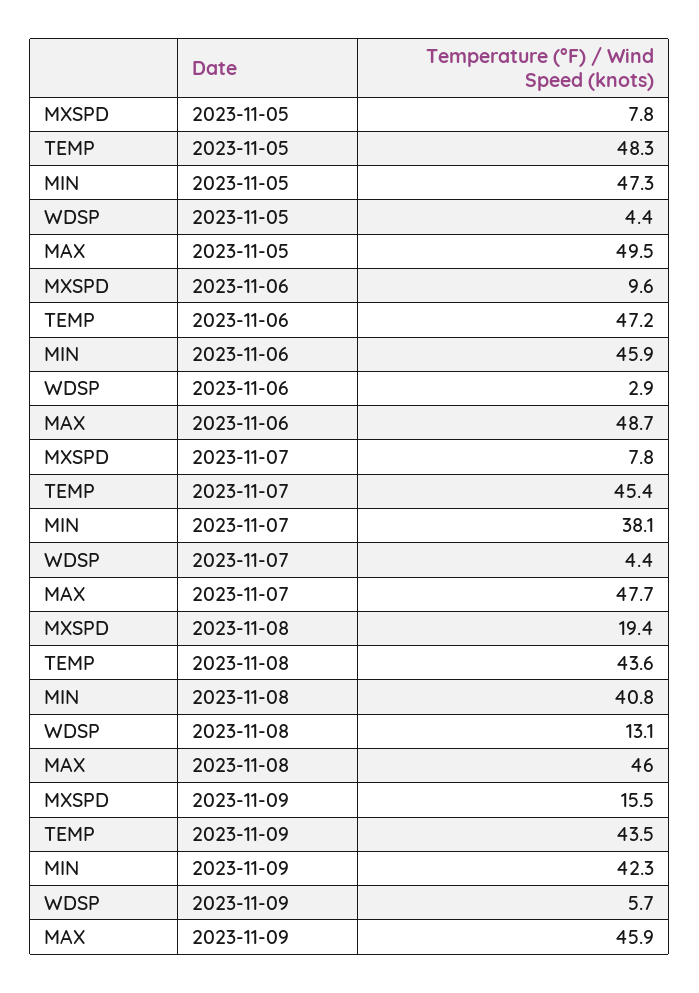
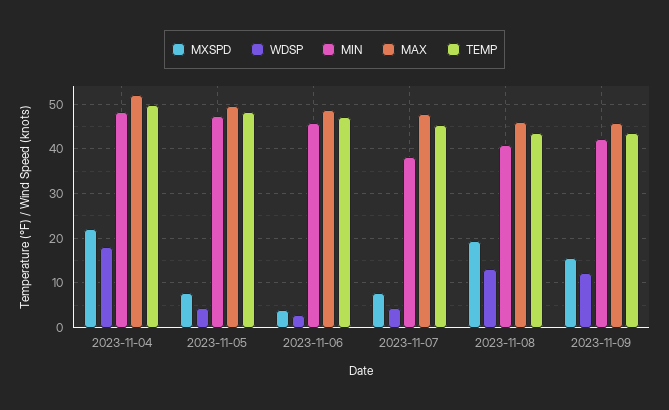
MXSPD, 2023-11-06: 9.6 -> 4
WDSP, 2023-11-09: 5.7 -> 12
MXSPD, 2023-11-04: none -> 22
WDSP, 2023-11-04: none -> 18
MIN, 2023-11-04: none -> 48
MAX, 2023-11-04: none -> 52
TEMP, 2023-11-04: none -> 50

